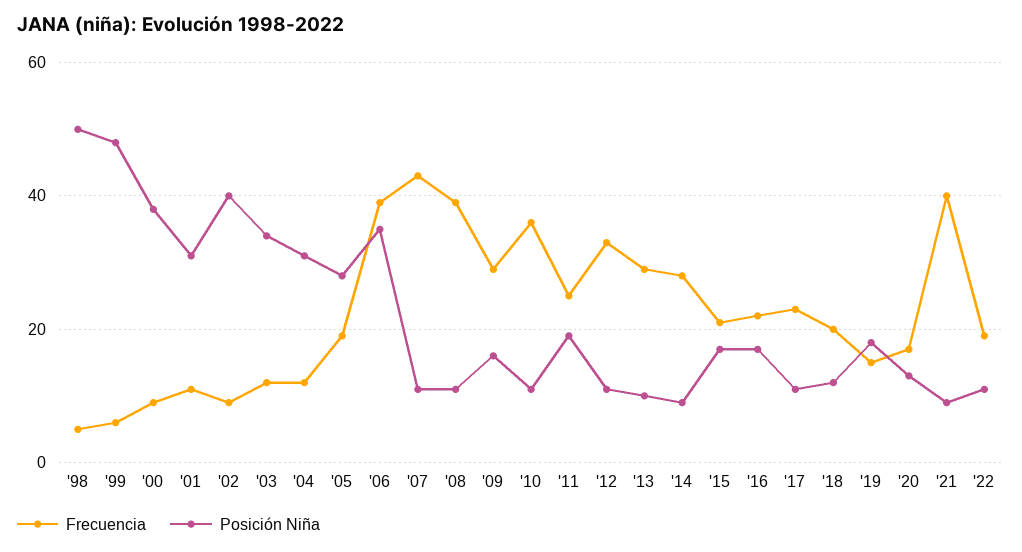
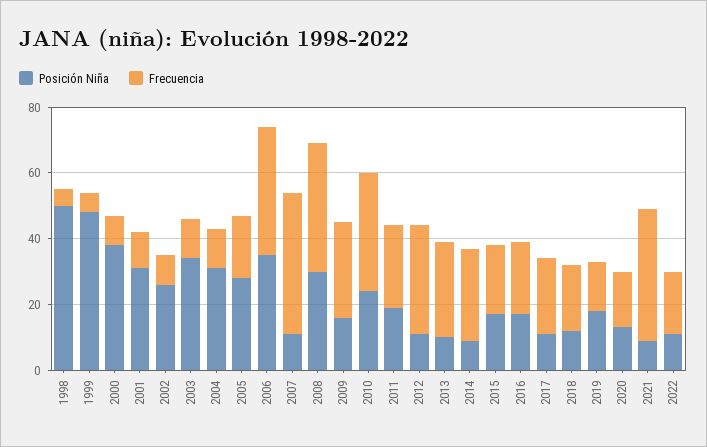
Posición Niña, '02: 40 -> 25
Posición Niña, '08: 10 -> 30
Posición Niña, '10: 10 -> 25

